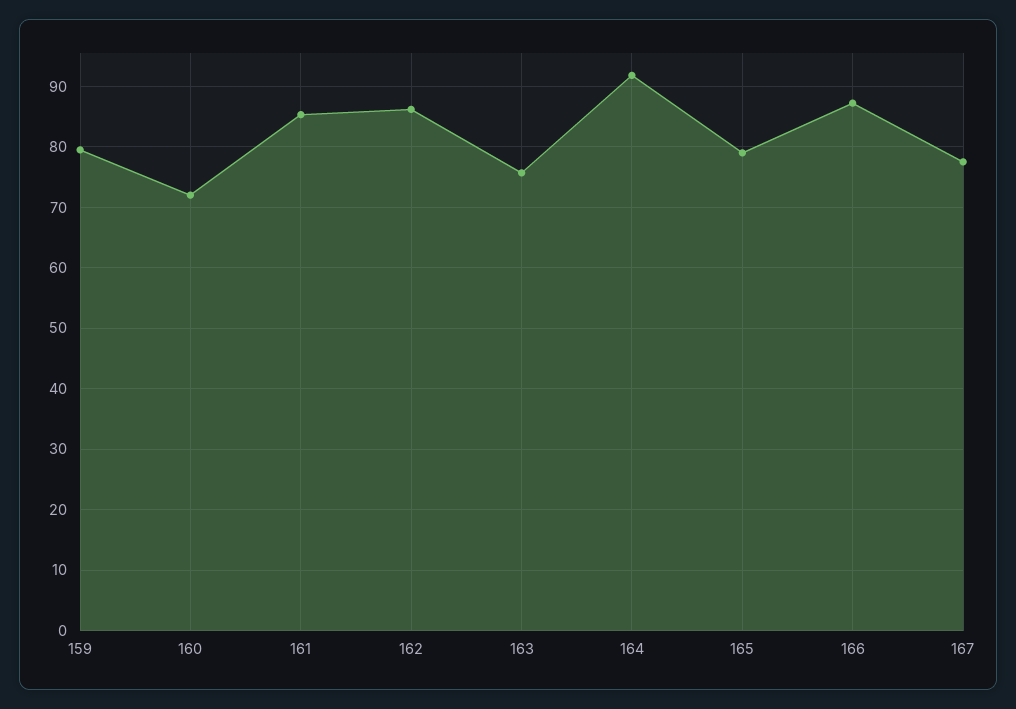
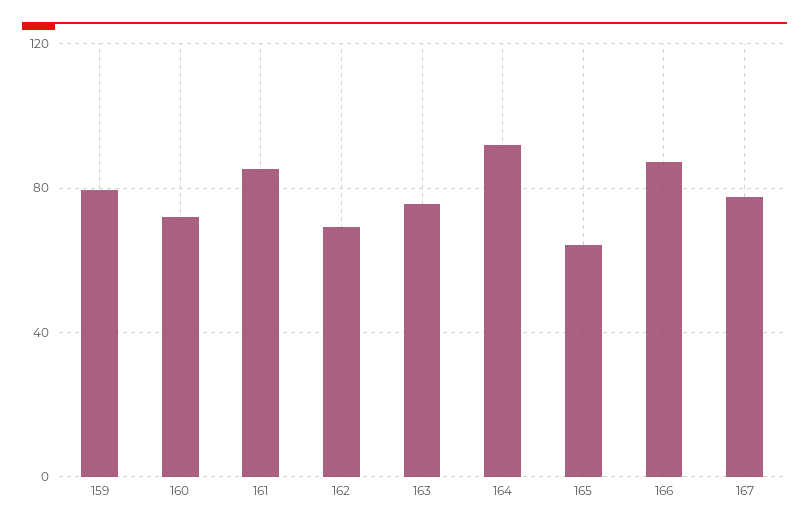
162: 86 -> 70
165: 79 -> 65

